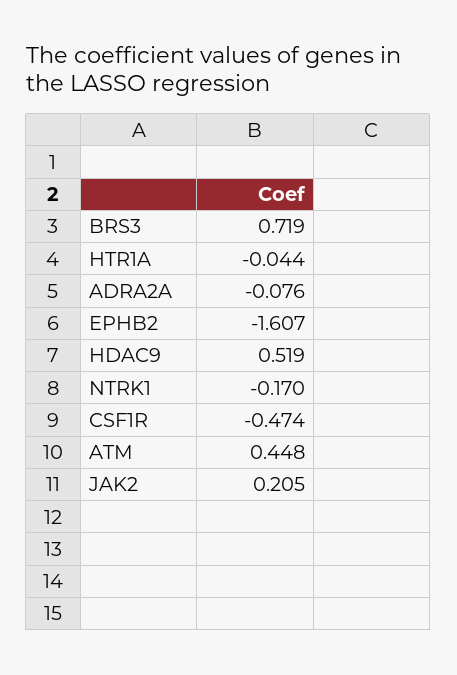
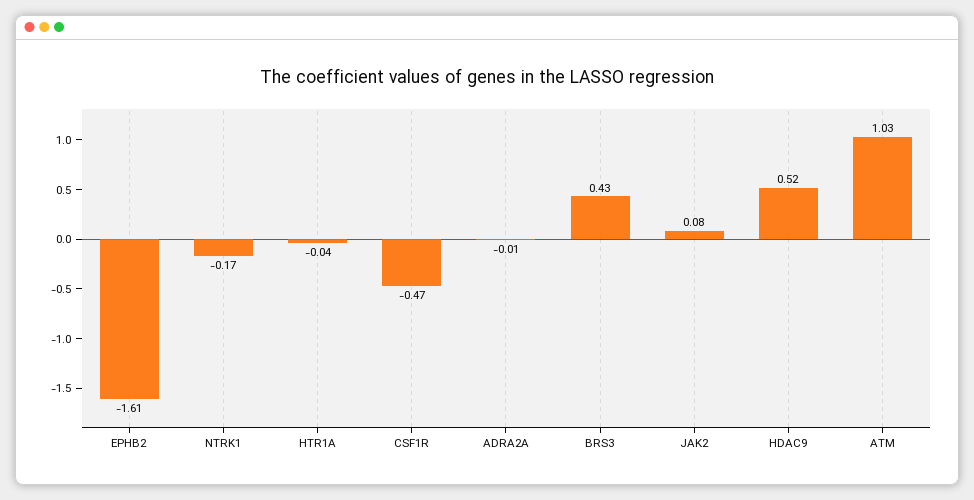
BRS3: 0.719 -> 0.43
ADRA2A: -0.076 -> -0.01
ATM: 0.448 -> 1.03
JAK2: 0.205 -> 0.08

